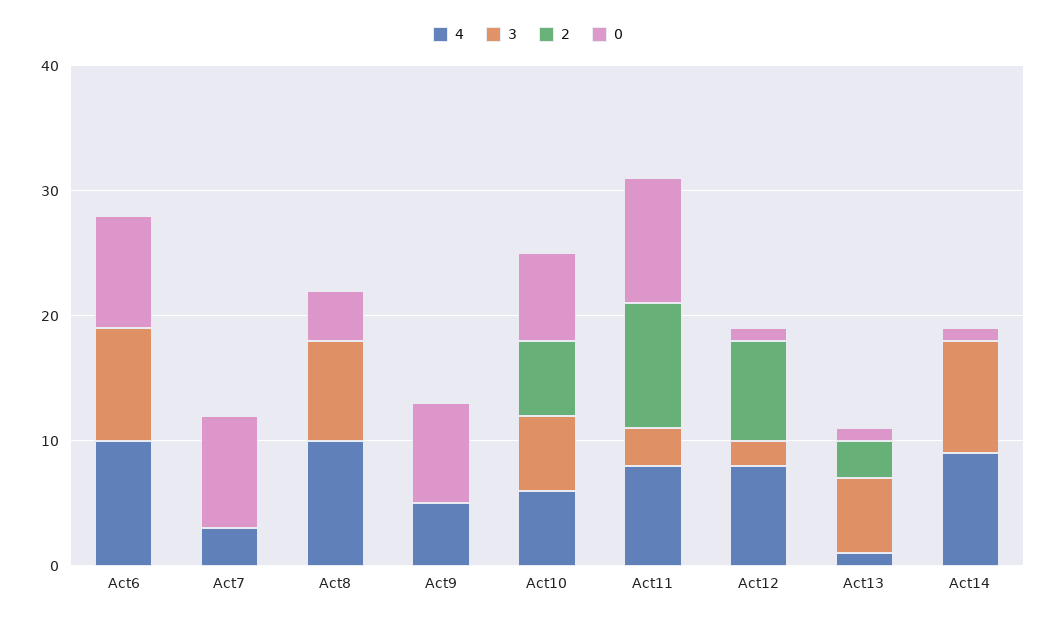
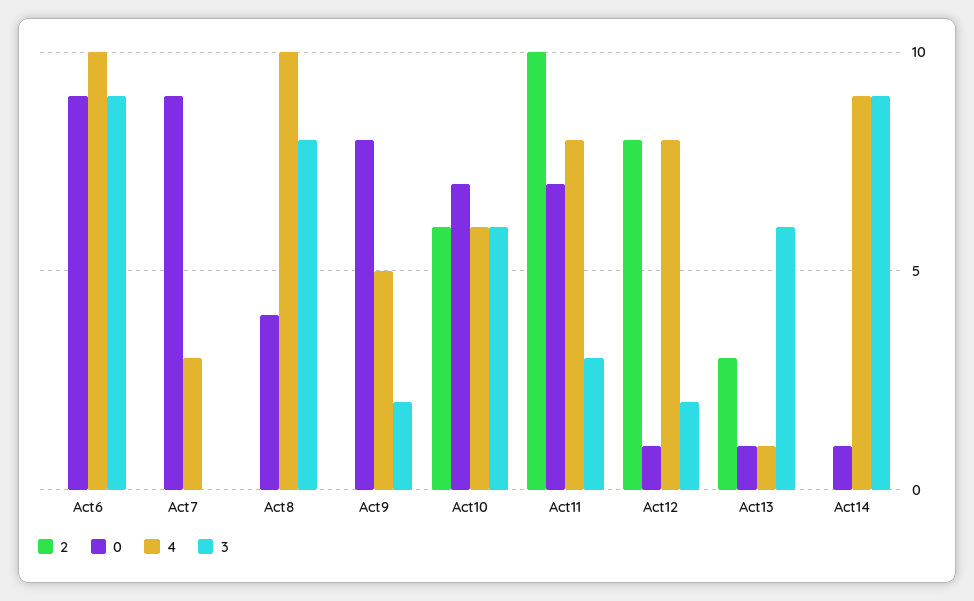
3, Act9: 0 -> 2
0, Act11: 10 -> 7

